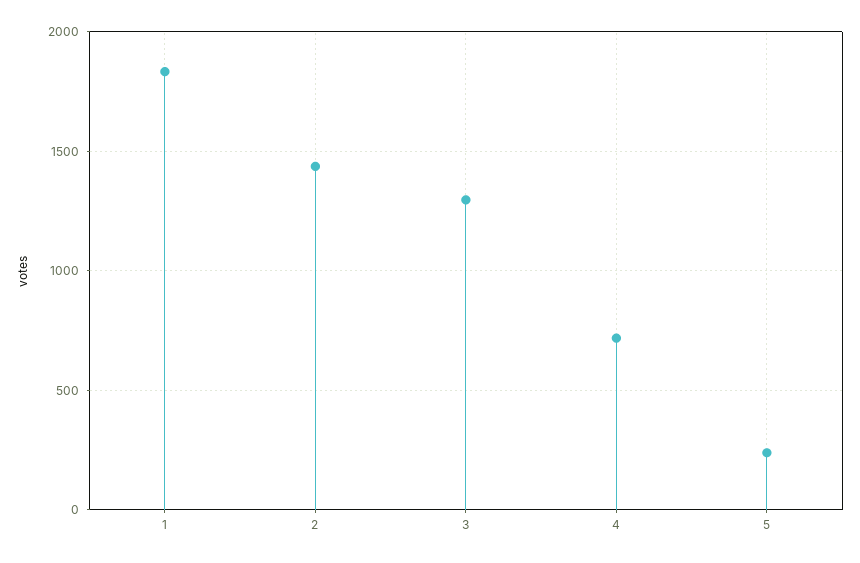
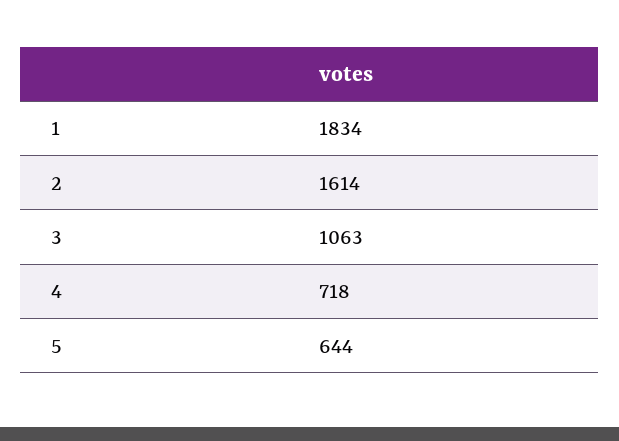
2: 1450 -> 1614
3: 1300 -> 1063
5: 250 -> 644

